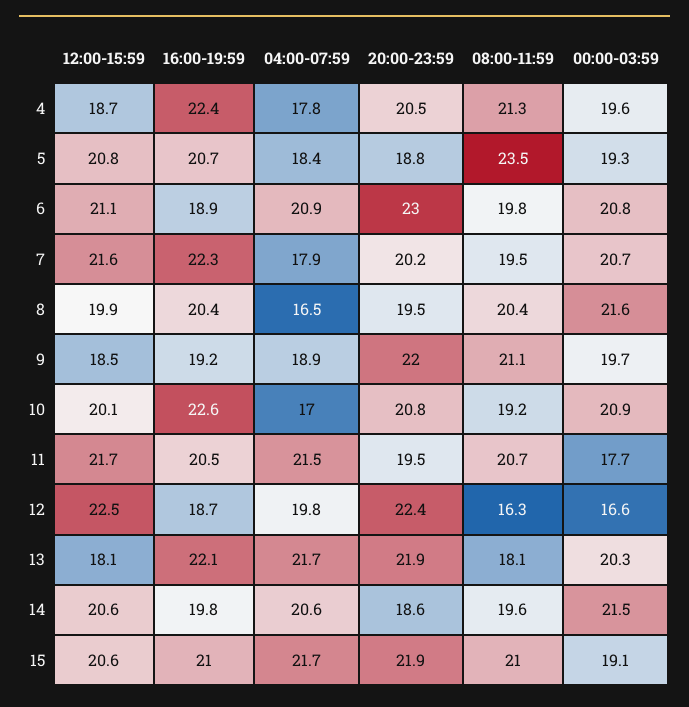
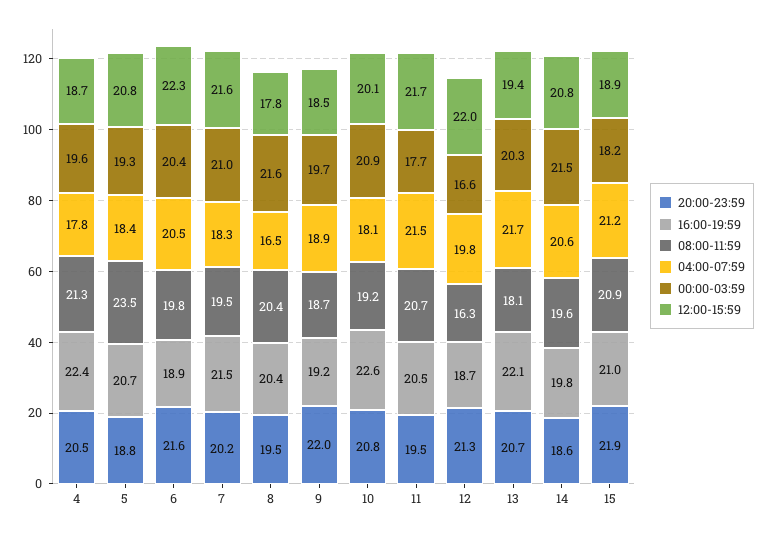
12:00-15:59, 6: 21.1 -> 22.3
04:00-07:59, 6: 20.9 -> 20.5
20:00-23:59, 6: 23 -> 21.6
00:00-03:59, 6: 20.8 -> 20.4
16:00-19:59, 7: 22.3 -> 21.5
04:00-07:59, 7: 17.9 -> 18.3
00:00-03:59, 7: 20.7 -> 21
12:00-15:59, 8: 19.9 -> 17.8
08:00-11:59, 9: 21.1 -> 18.7
04:00-07:59, 10: 17 -> 18.1
12:00-15:59, 12: 22.5 -> 22
20:00-23:59, 12: 22.4 -> 21.3
12:00-15:59, 13: 18.1 -> 19.4
20:00-23:59, 13: 21.9 -> 20.7
12:00-15:59, 14: 20.6 -> 20.8
12:00-15:59, 15: 20.6 -> 18.9
04:00-07:59, 15: 21.7 -> 21.2
08:00-11:59, 15: 21 -> 20.9
00:00-03:59, 15: 19.1 -> 18.2

